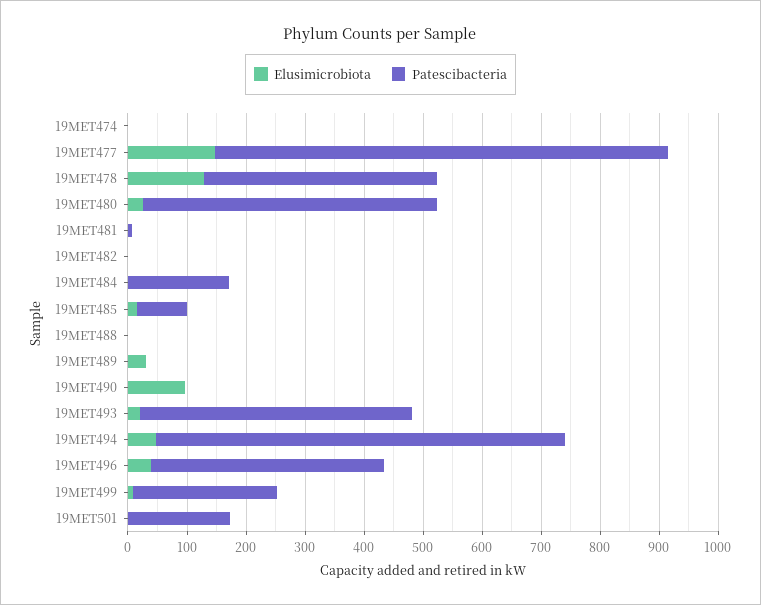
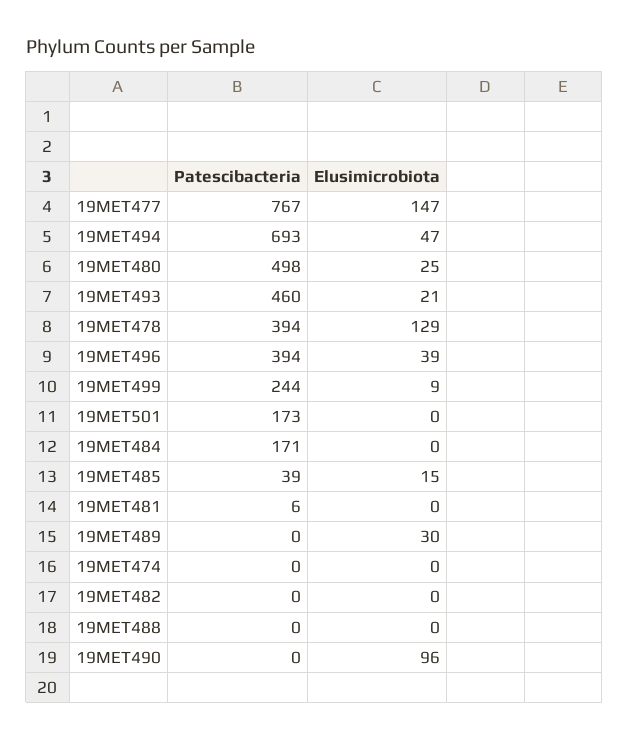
Patescibacteria, 19MET485: 80 -> 39

